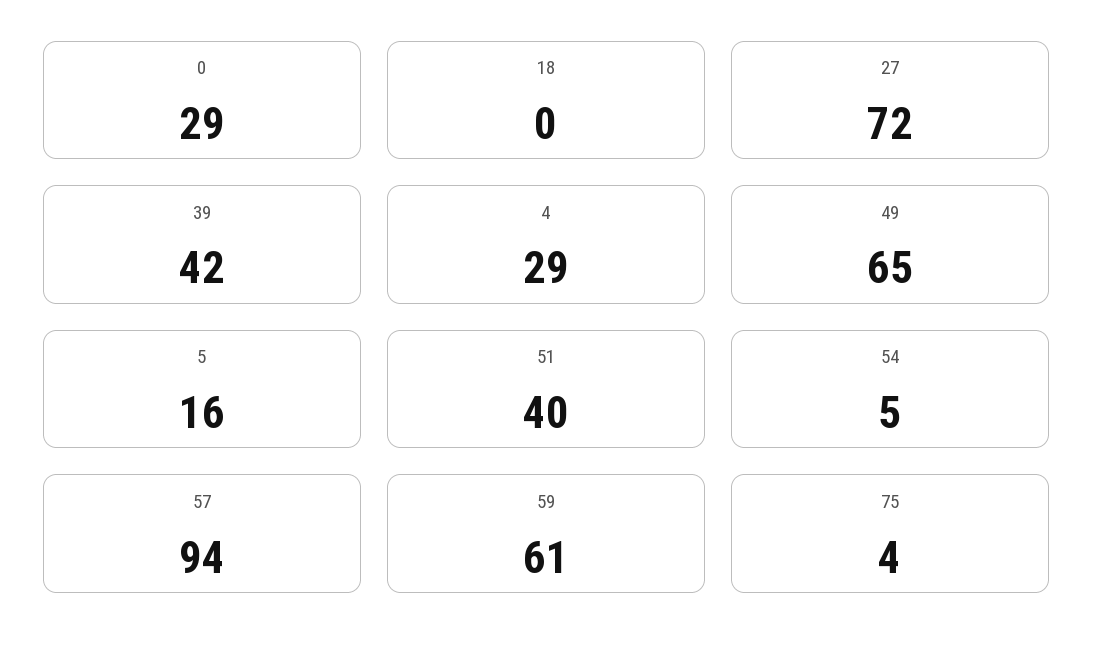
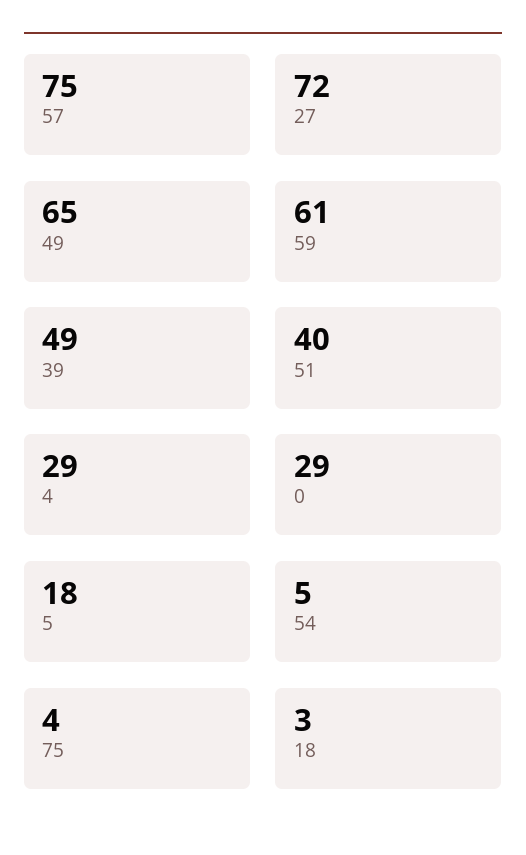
18: 0 -> 3
39: 42 -> 49
5: 16 -> 18
57: 94 -> 75

